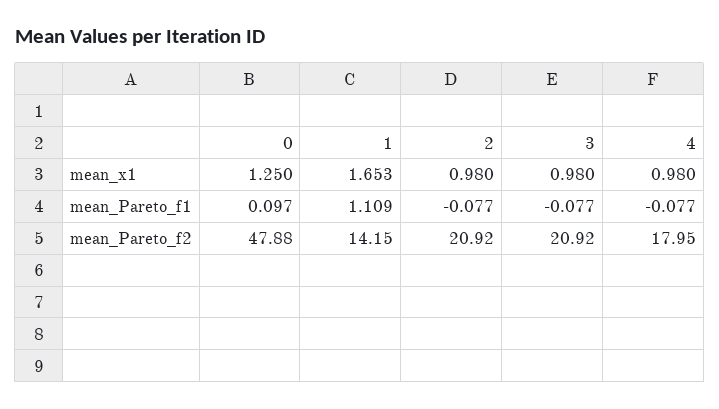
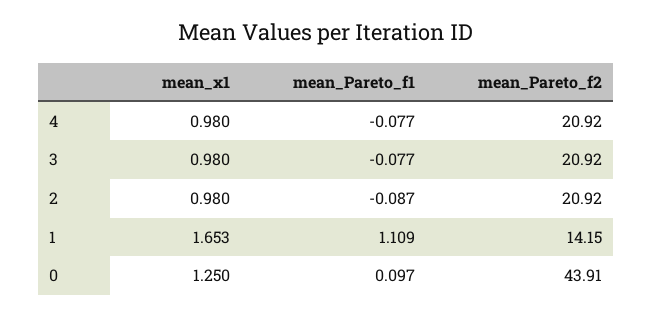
2, mean_Pareto_f1: -0.077 -> -0.087
0, mean_Pareto_f2: 47.88 -> 43.91
4, mean_Pareto_f2: 17.95 -> 20.92

